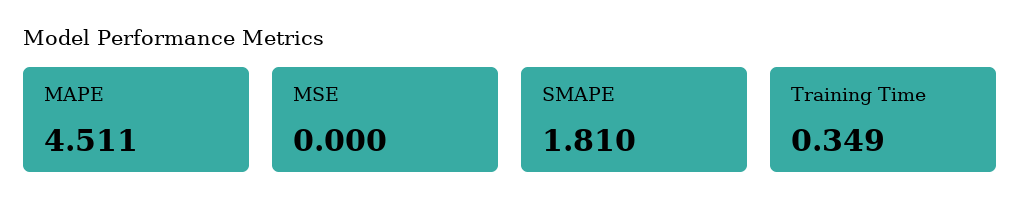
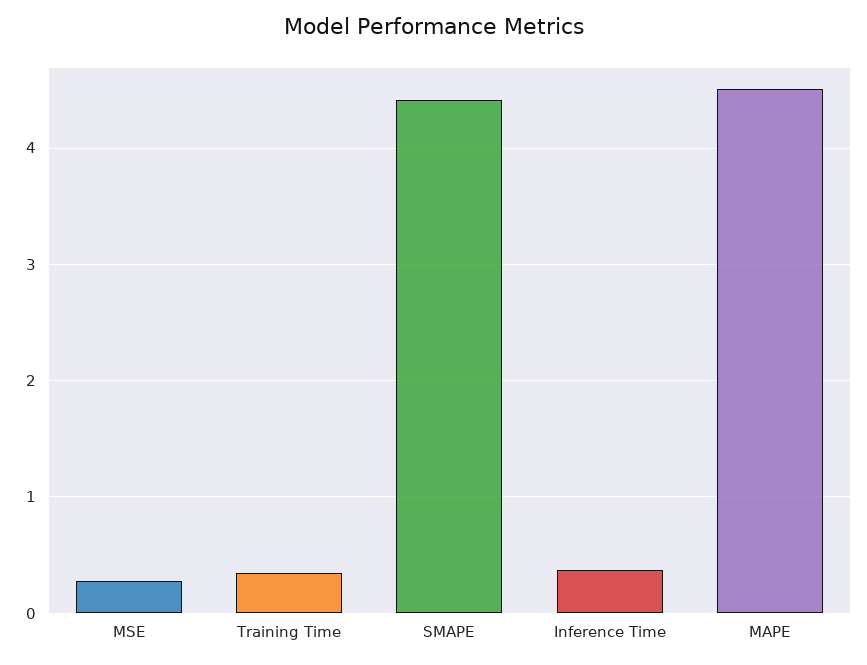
MSE: 0 -> 0.3
SMAPE: 1.81 -> 4.4
Inference Time: none -> 0.4

